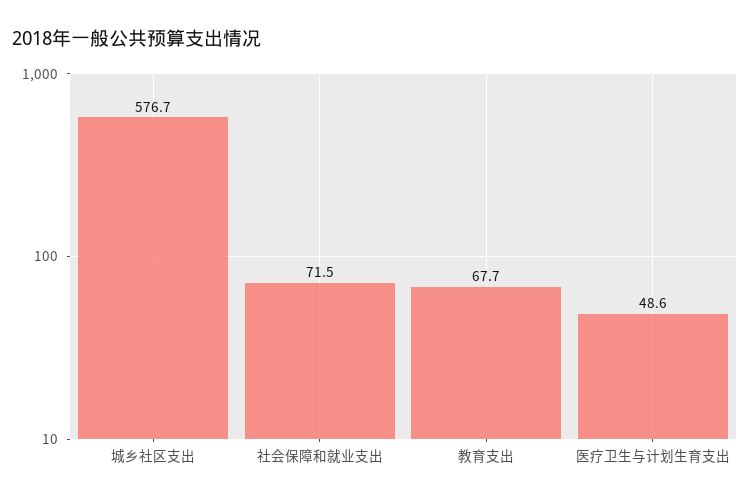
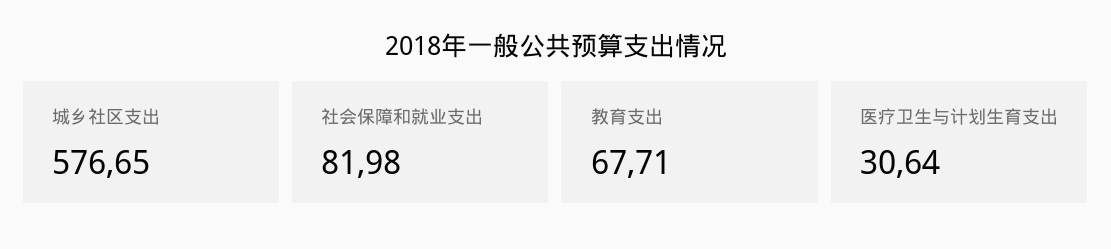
社会保障和就业支出: 71.5 -> 81.98
医疗卫生与计划生育支出: 48.6 -> 30.64

